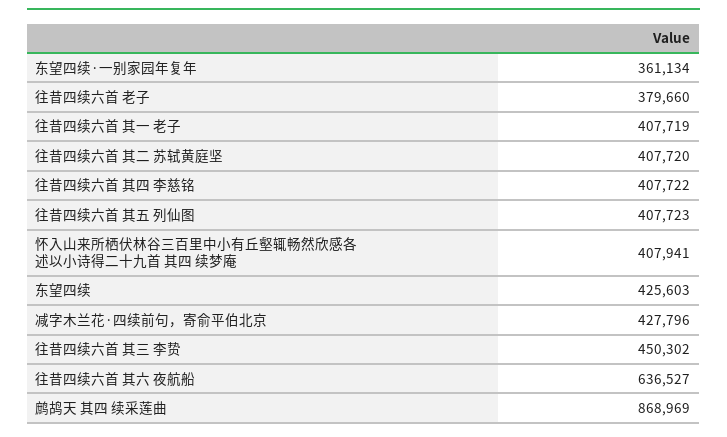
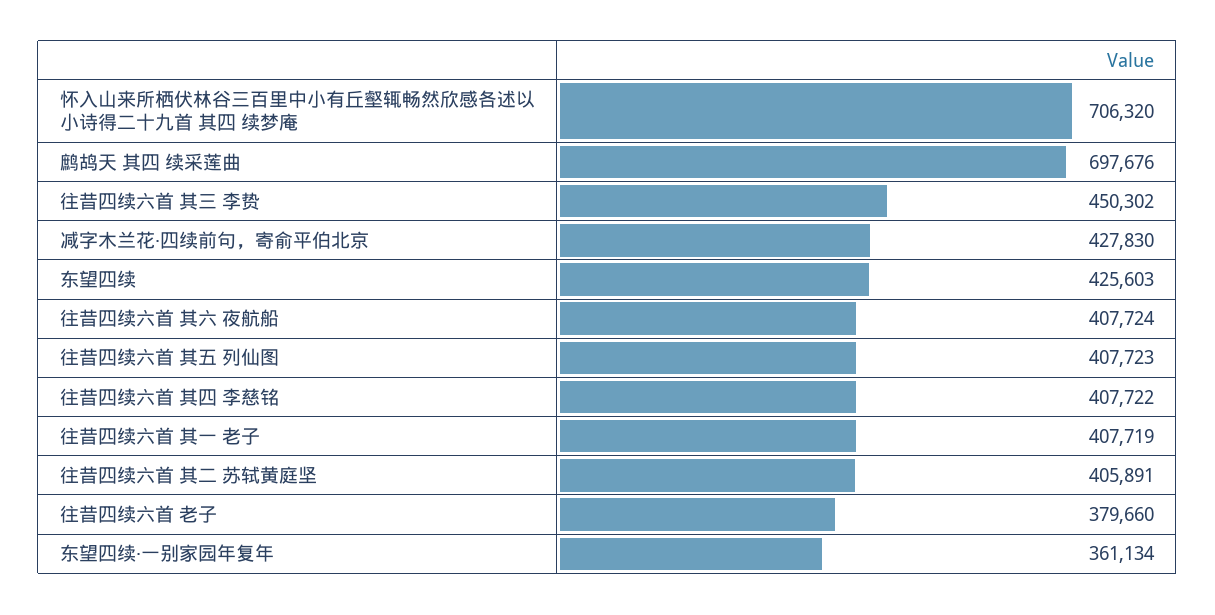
往昔四续六首 其二 苏轼黄庭坚: 407720 -> 405891
怀入山来所栖伏林谷三百里中小有丘壑辄畅然欣感各述以小诗得二十九首 其四 续梦庵: 407941 -> 706320
减字木兰花·四续前句，寄俞平伯北京: 427796 -> 427830
往昔四续六首 其六 夜航船: 636527 -> 407724
鹧鸪天 其四 续采莲曲: 868969 -> 697676

